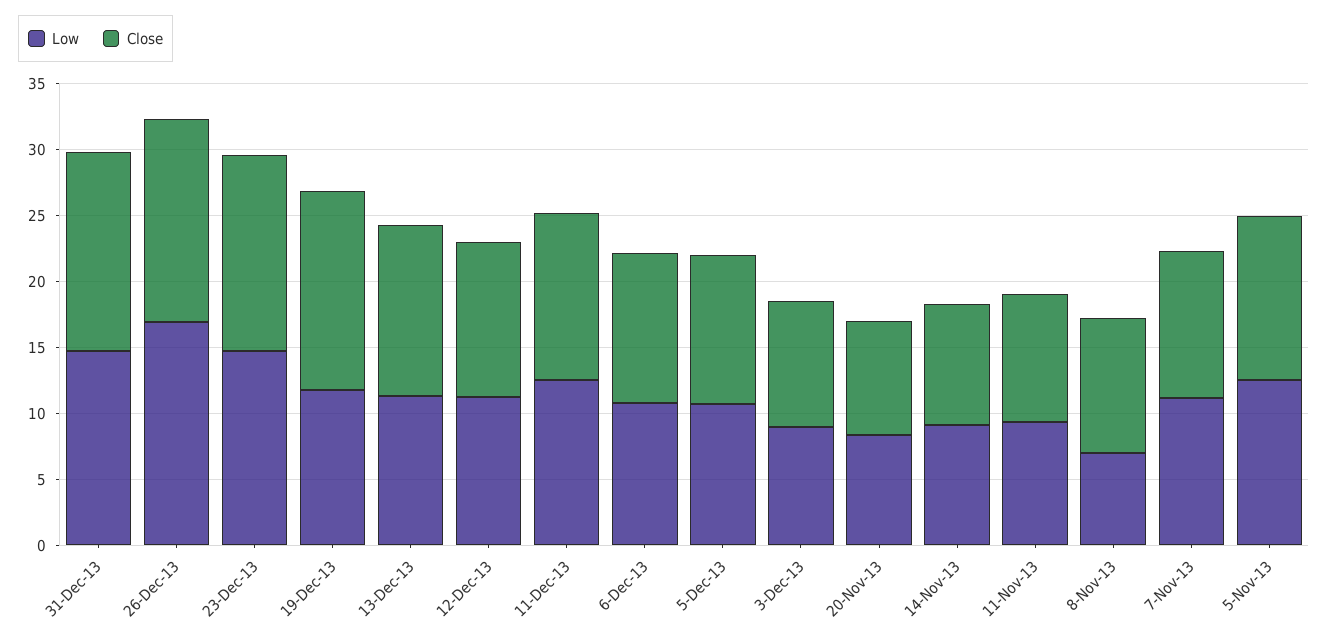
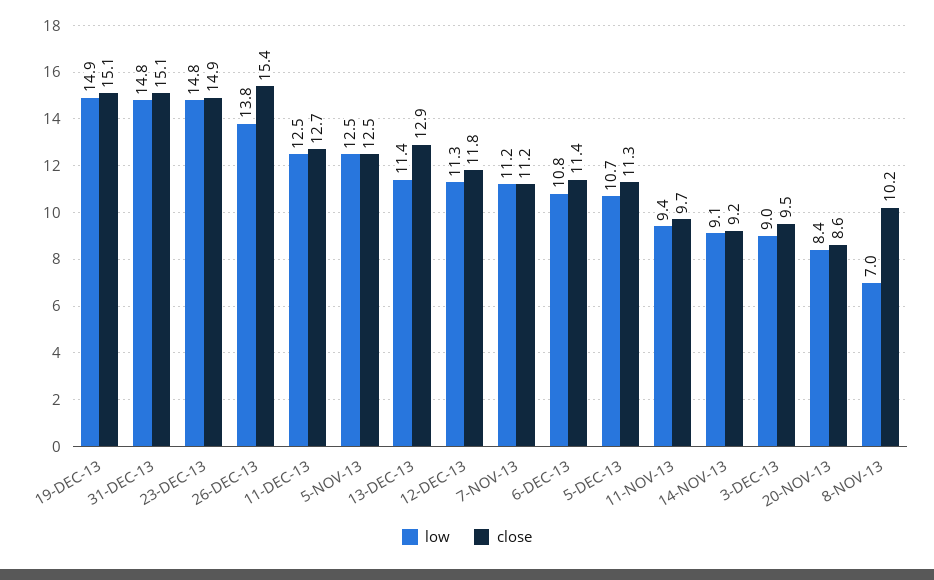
Low, 26-Dec-13: 17 -> 13.8
Low, 19-Dec-13: 12 -> 14.9

